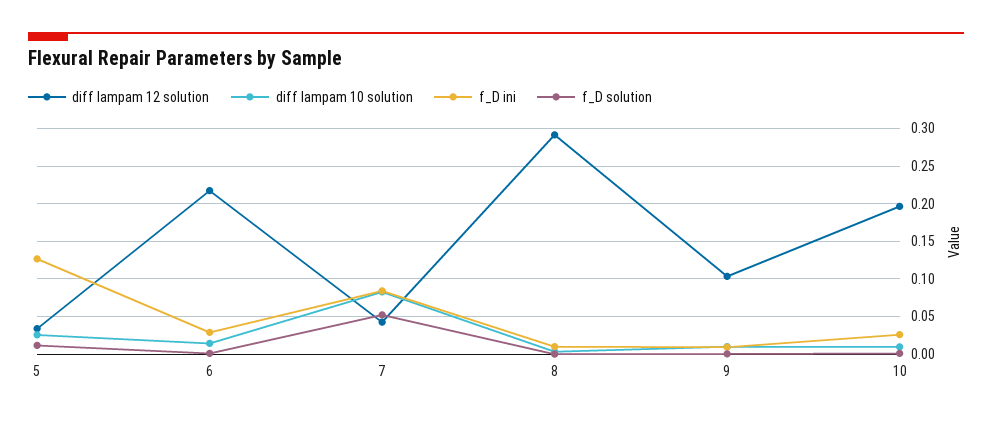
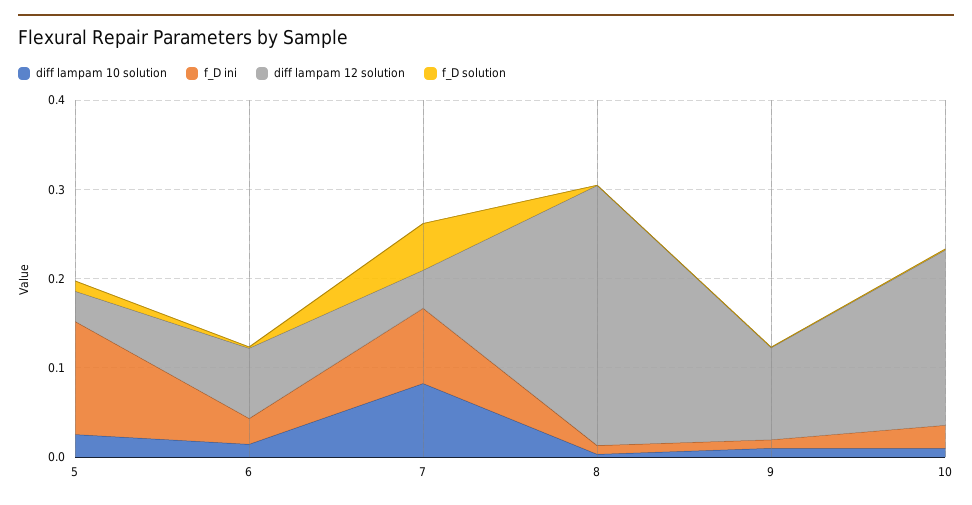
diff lampam 12 solution, 6: 0.22 -> 0.08

